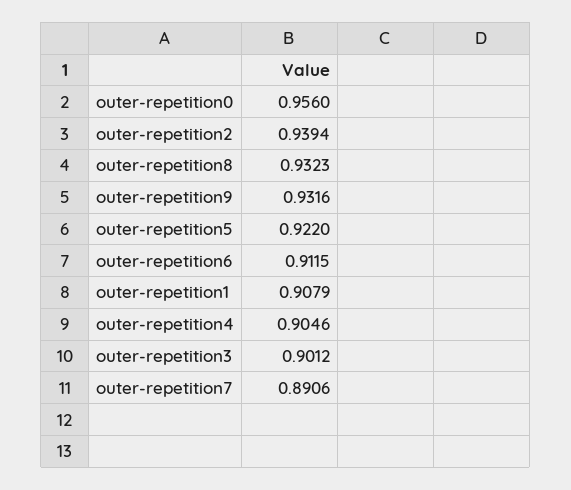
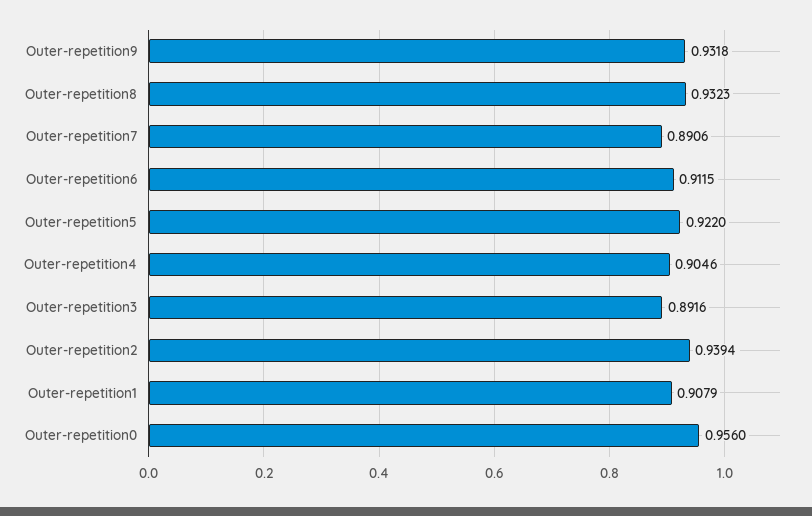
outer-repetition9: 0.9316 -> 0.9318
outer-repetition3: 0.9012 -> 0.8916

